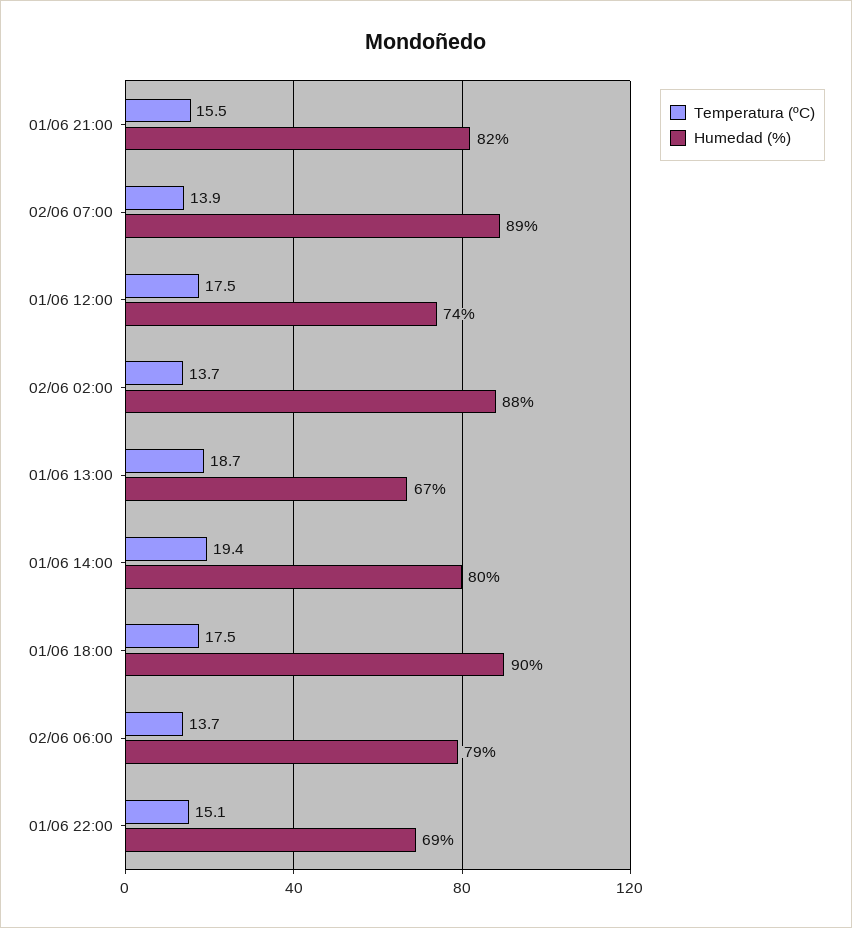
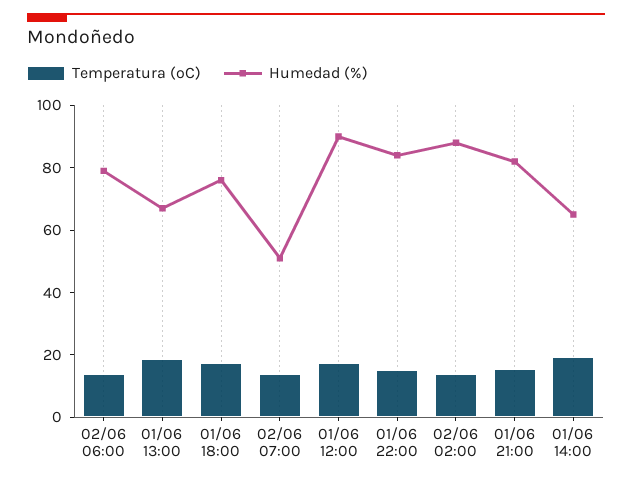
Humedad (%), 02/06 07:00: 89 -> 50
Humedad (%), 01/06 12:00: 74 -> 90
Humedad (%), 01/06 14:00: 80 -> 65
Humedad (%), 01/06 18:00: 90 -> 75
Humedad (%), 01/06 22:00: 69 -> 85

